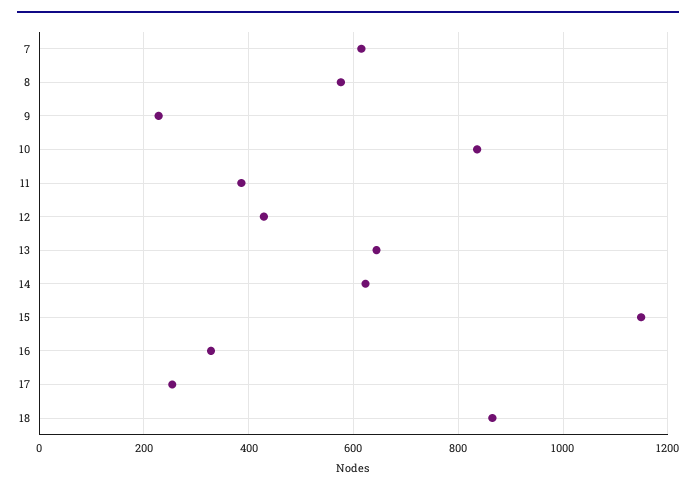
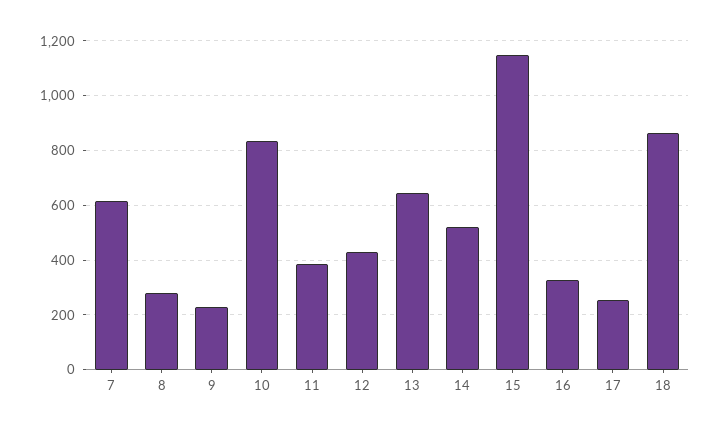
8: 580 -> 275
14: 620 -> 525

